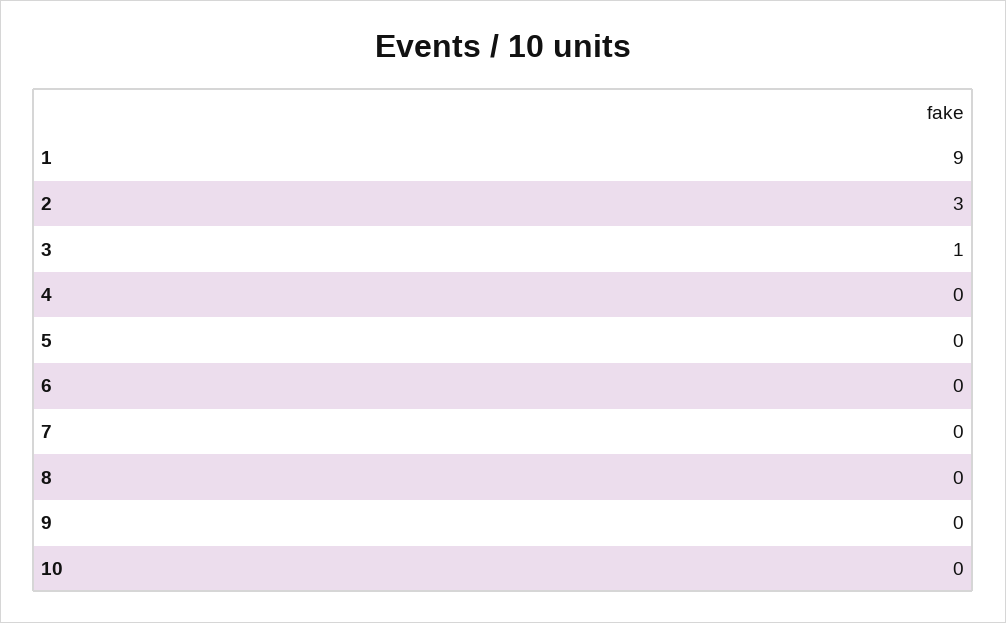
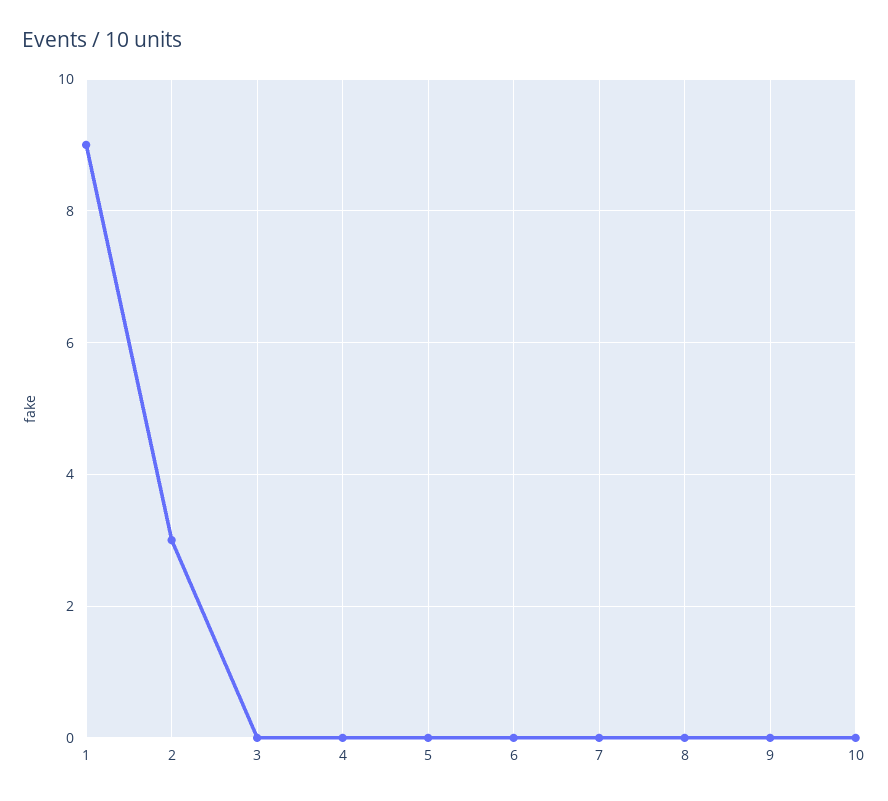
3: 1 -> 0

